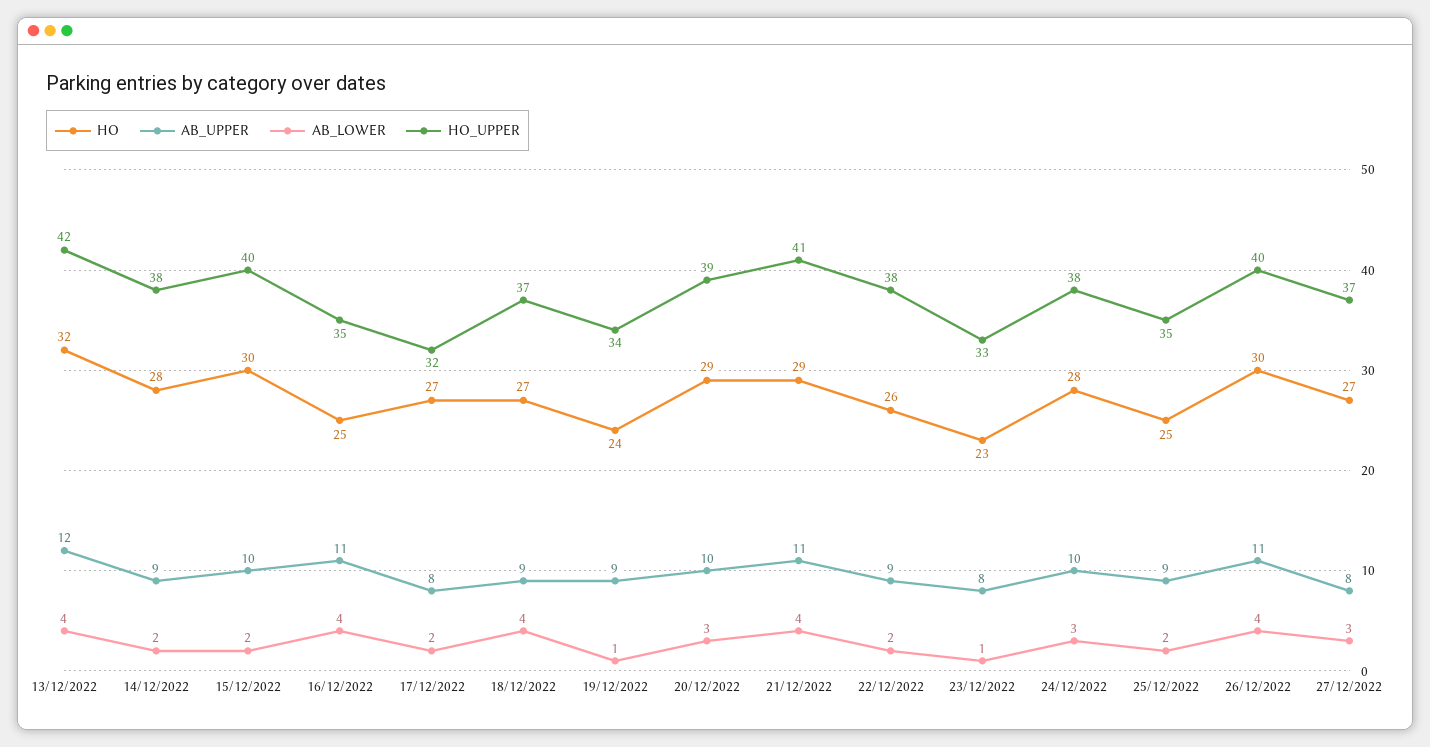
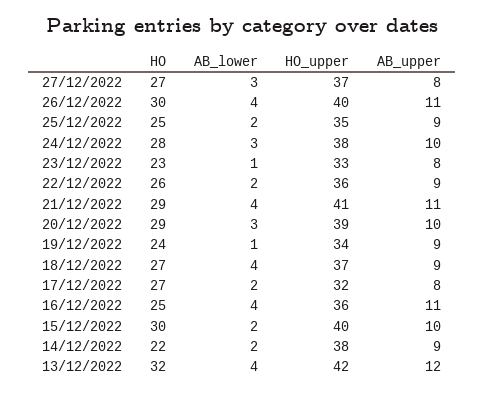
HO, 14/12/2022: 28 -> 22
HO_UPPER, 16/12/2022: 35 -> 36
HO_UPPER, 22/12/2022: 38 -> 36

